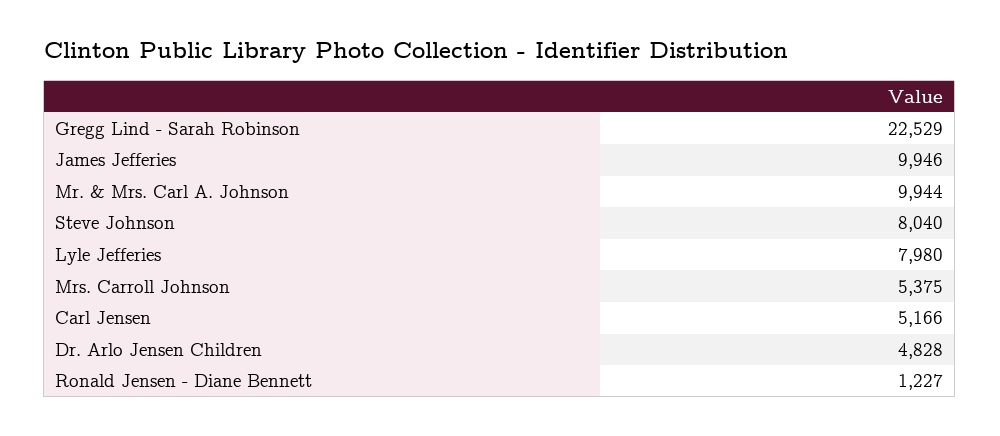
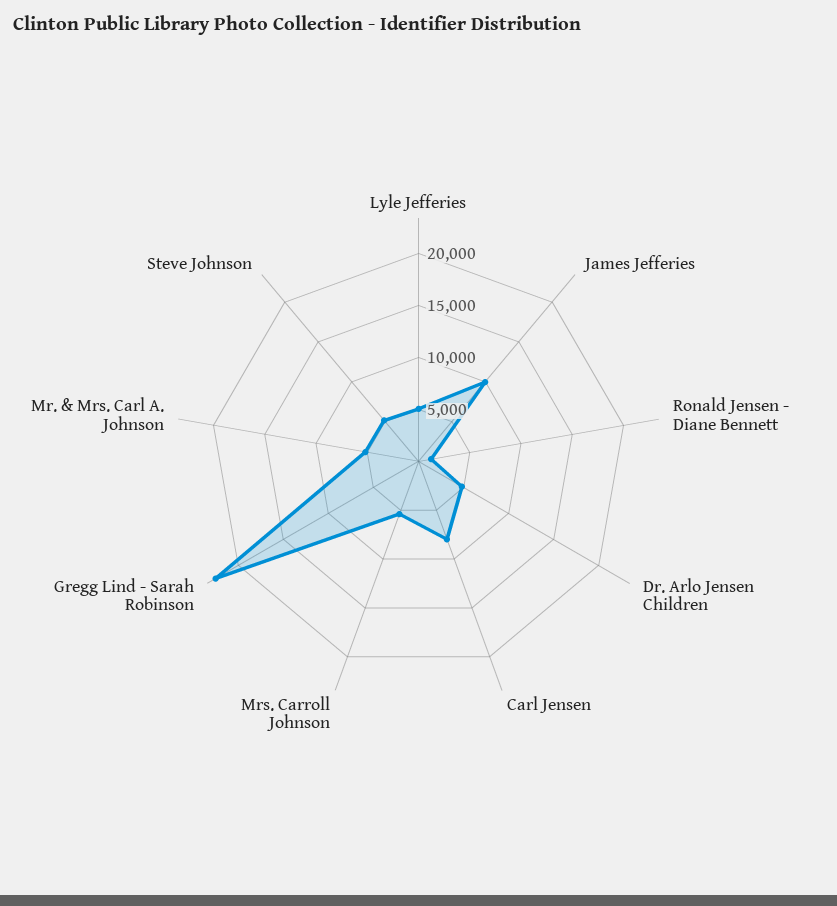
Mr. & Mrs. Carl A. Johnson: 9944 -> 5000
Steve Johnson: 8040 -> 5000
Lyle Jefferies: 7980 -> 5000
Carl Jensen: 5166 -> 8000

